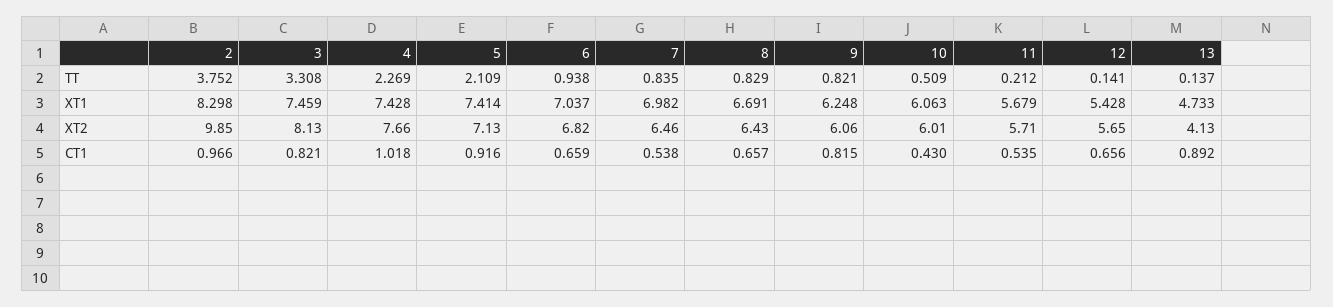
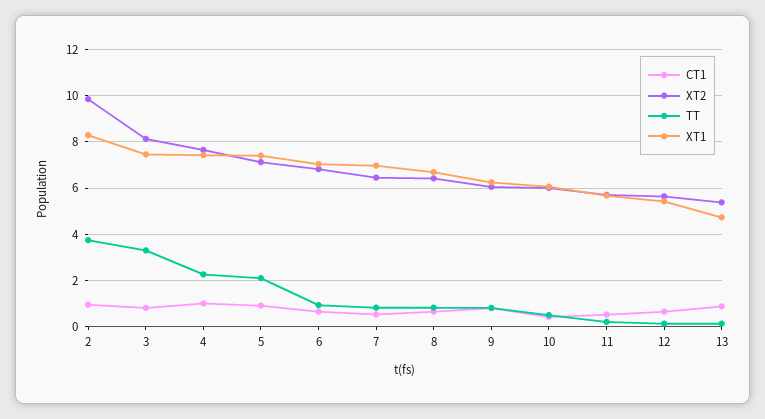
XT2, 13: 4.13 -> 5.5

